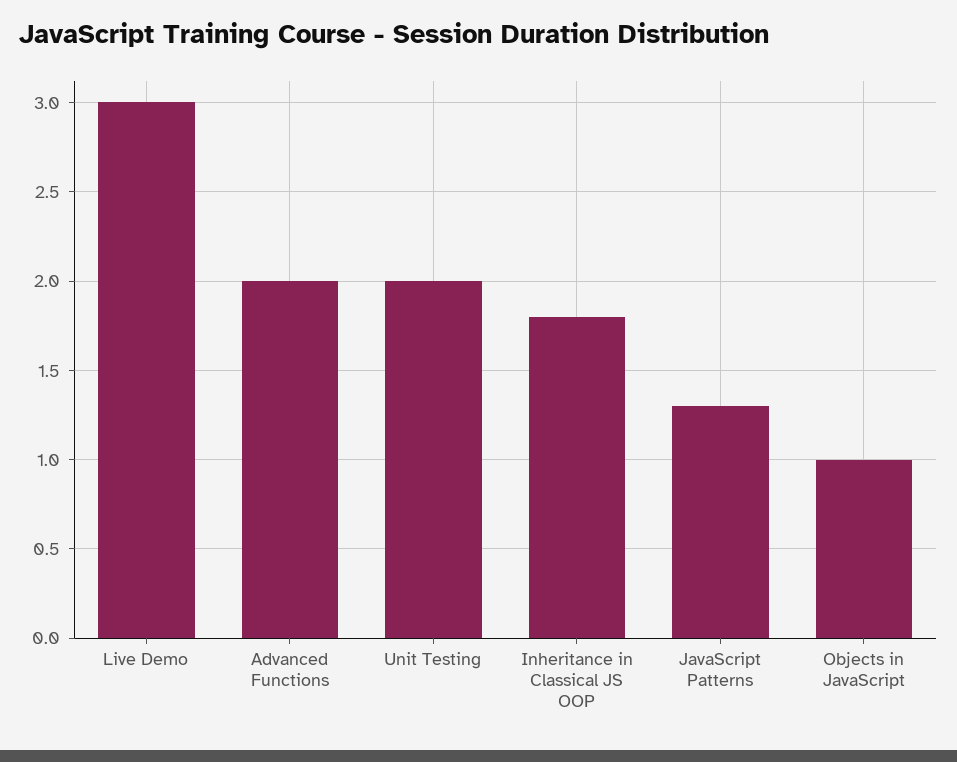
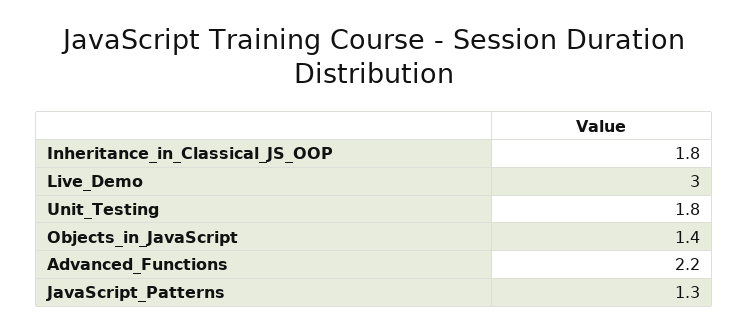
Advanced Functions: 2 -> 2.2
Unit Testing: 2 -> 1.8
Objects in JavaScript: 1 -> 1.4

